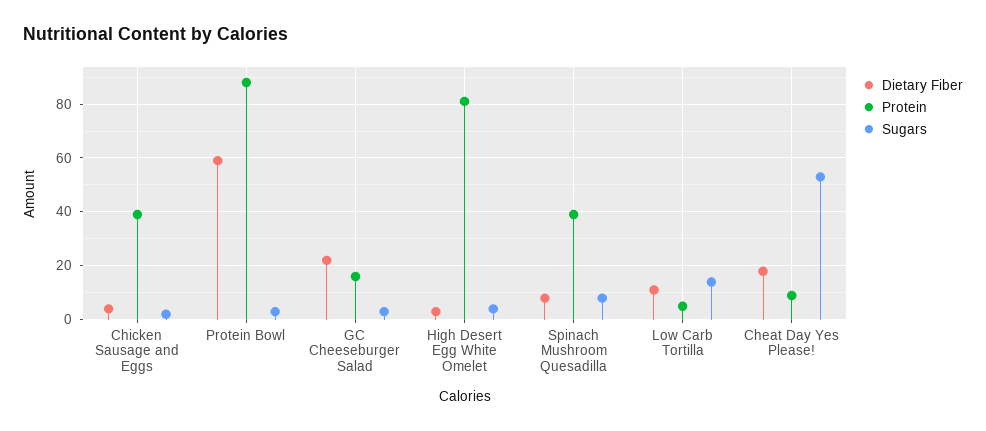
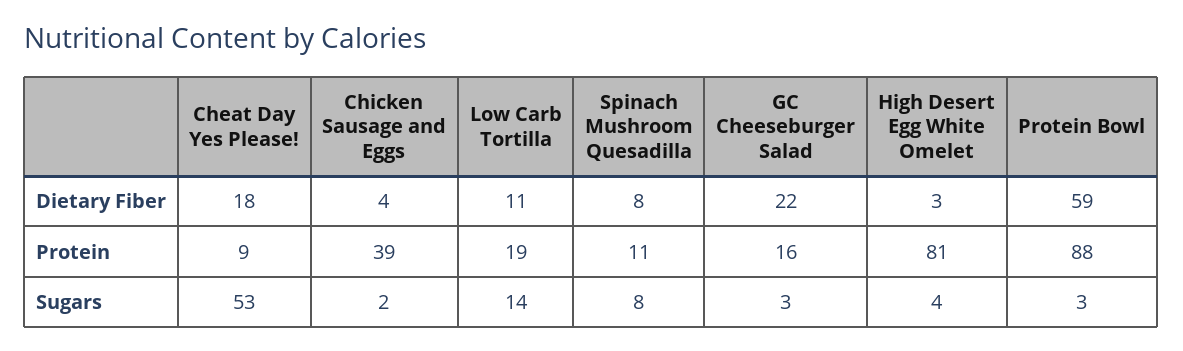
Protein, Spinach Mushroom Quesadilla: 40 -> 11
Protein, Low Carb Tortilla: 5 -> 19

